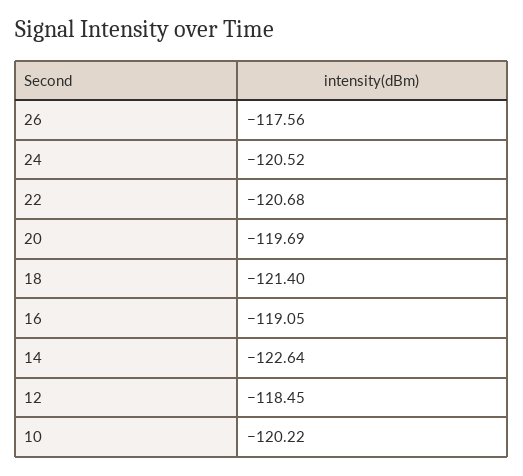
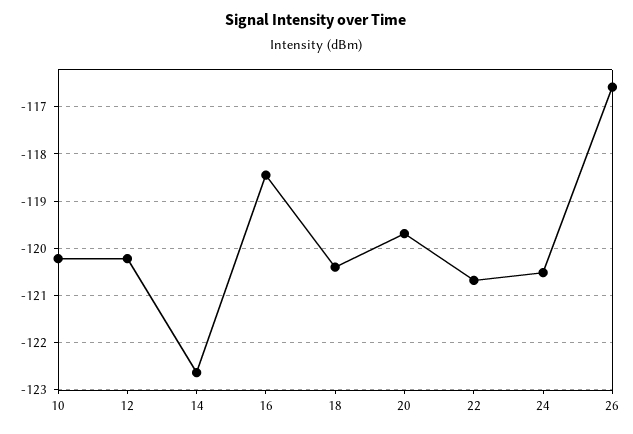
26: -117.56 -> -116.6
18: -121.4 -> -120.4
16: -119.05 -> -118.4
12: -118.45 -> -120.2

